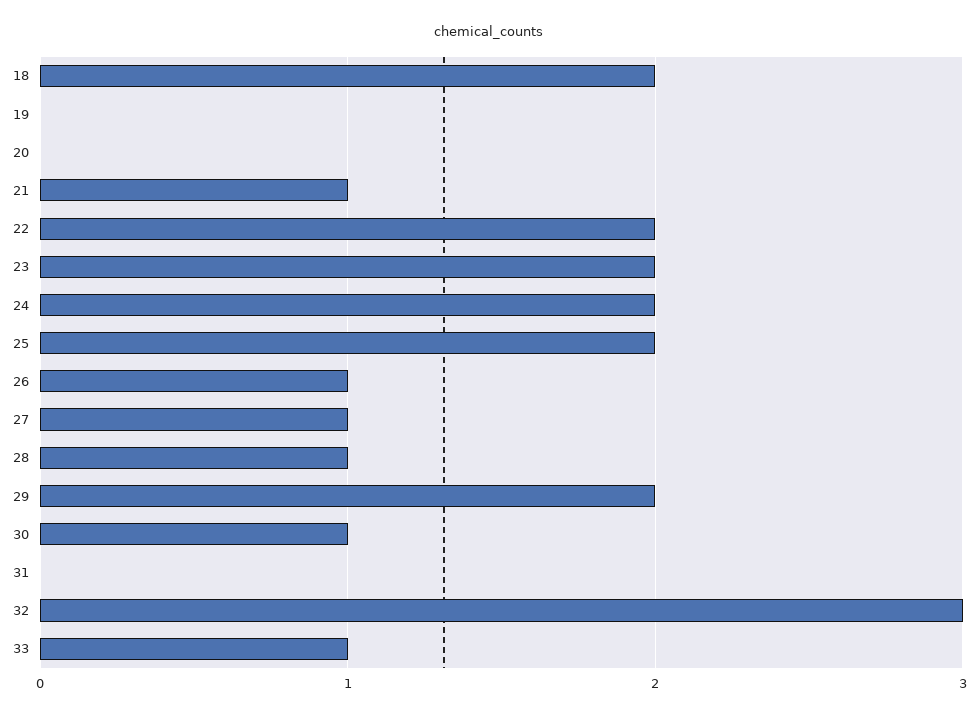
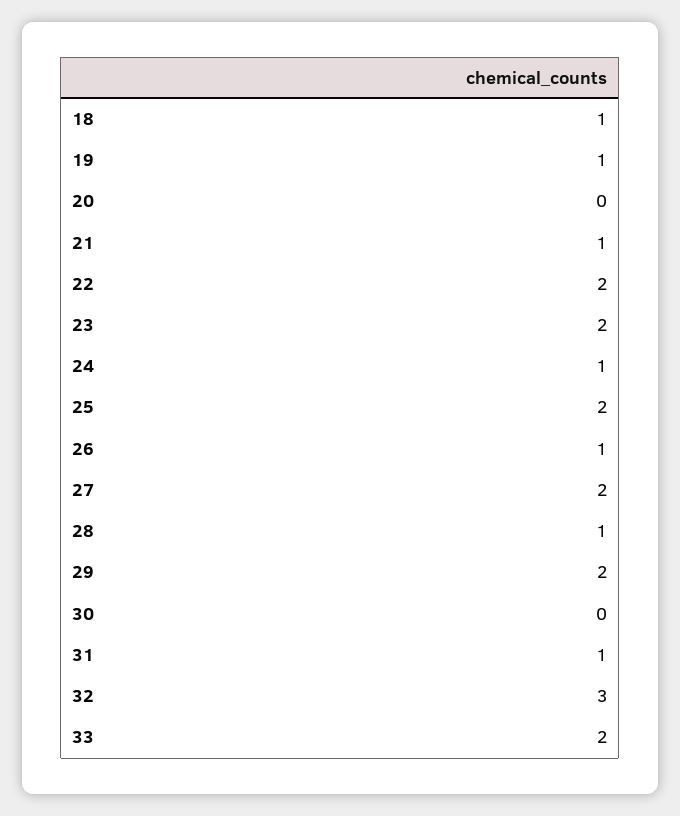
18: 2 -> 1
19: 0 -> 1
24: 2 -> 1
27: 1 -> 2
30: 1 -> 0
31: 0 -> 1
33: 1 -> 2

